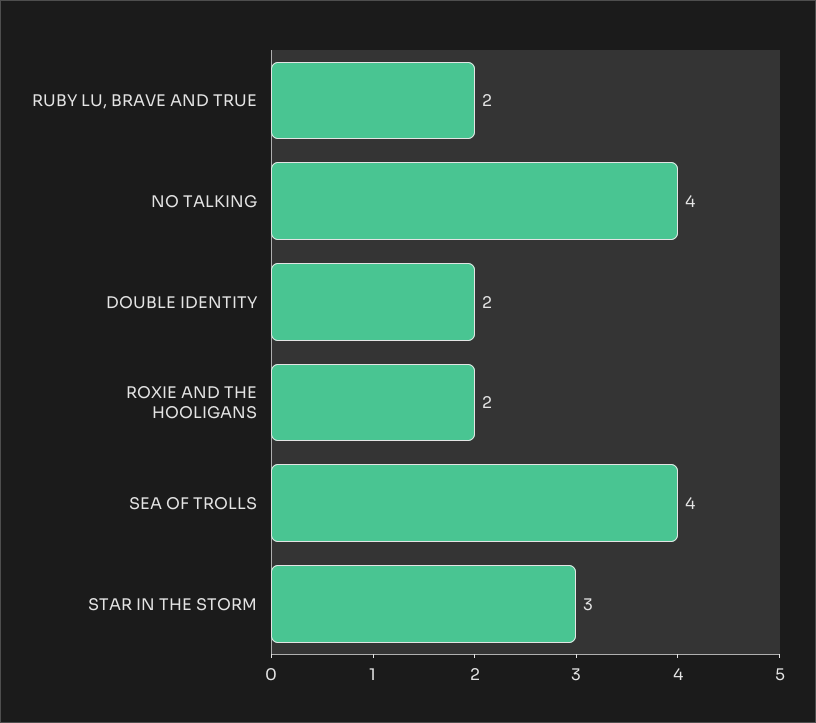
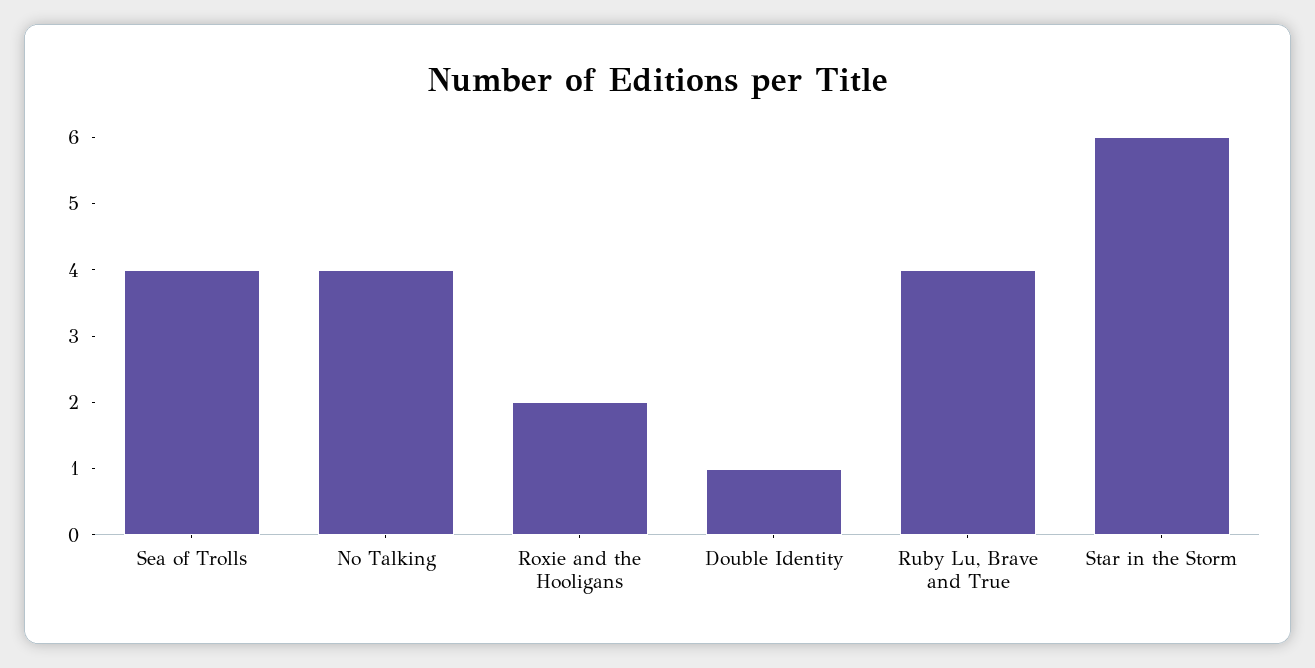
RUBY LU, BRAVE AND TRUE: 2 -> 4
DOUBLE IDENTITY: 2 -> 1
STAR IN THE STORM: 3 -> 6

